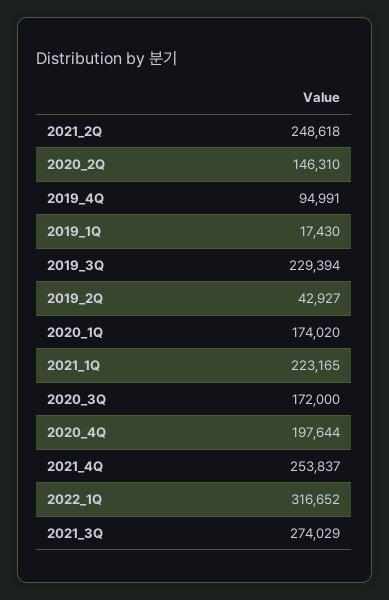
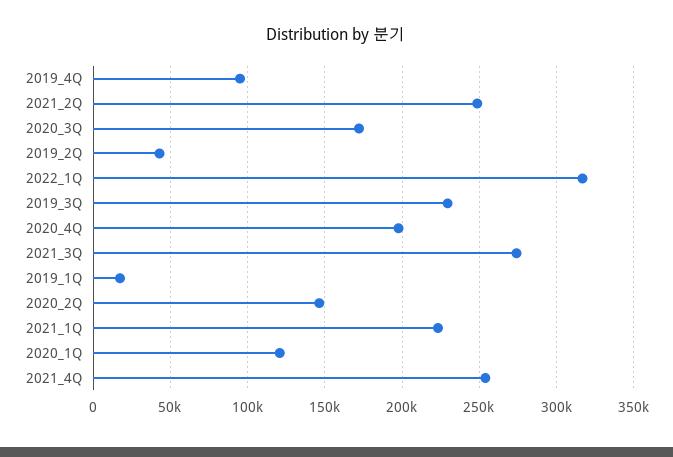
2020_1Q: 174020 -> 120000

